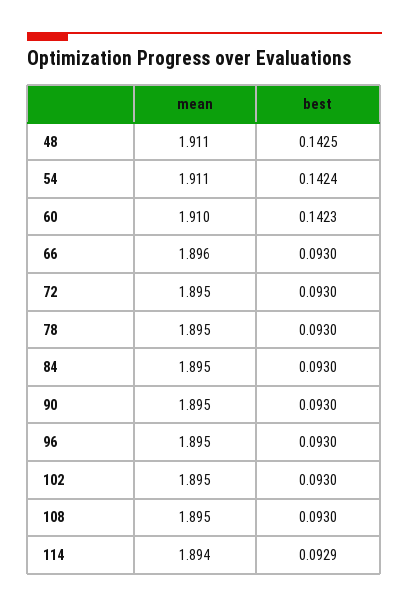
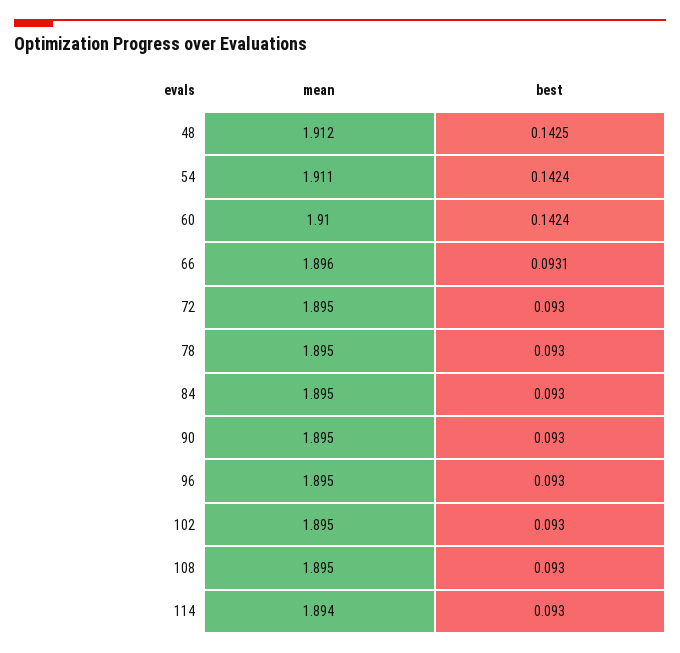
mean, 48: 1.911 -> 1.912
best, 60: 0.1423 -> 0.1424
best, 66: 0.093 -> 0.0931
best, 114: 0.0929 -> 0.093

